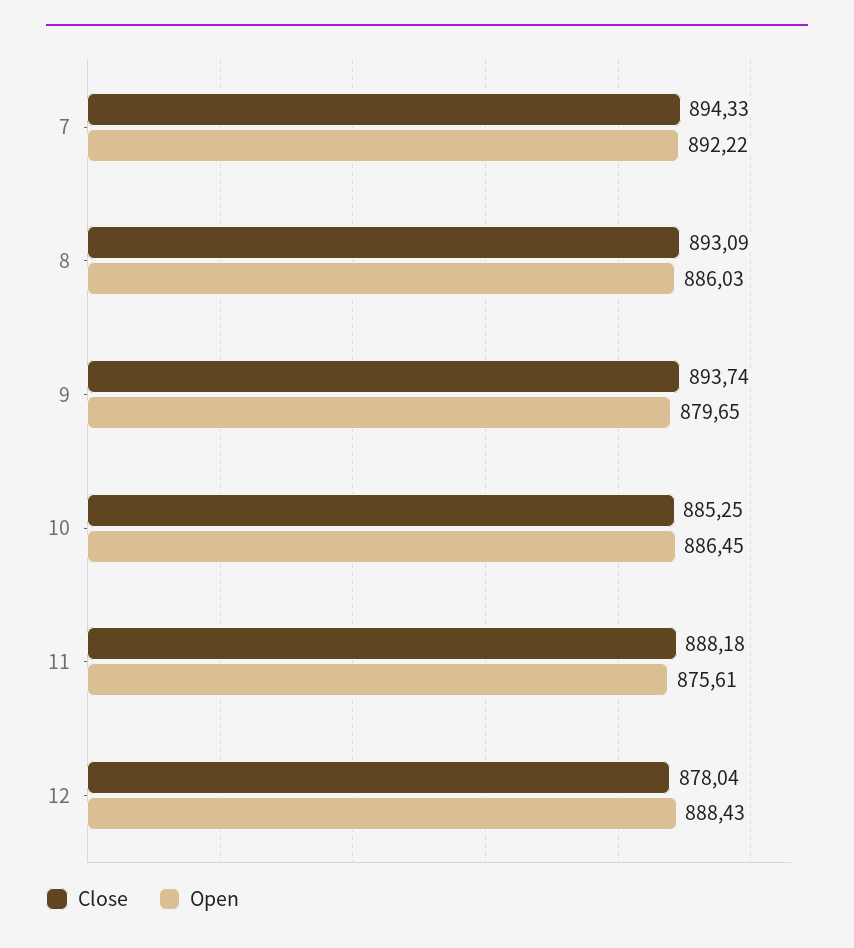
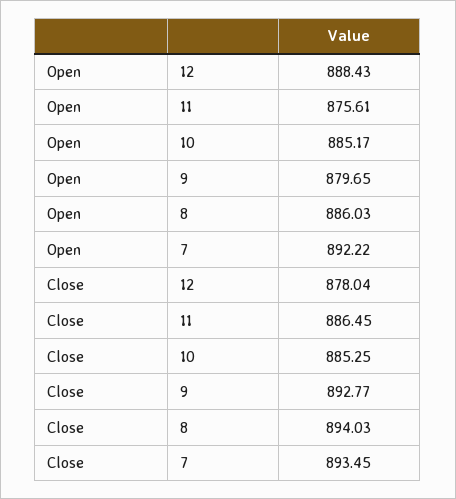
Close, 7: 894.33 -> 893.45
Close, 8: 893.09 -> 894.03
Close, 9: 893.74 -> 892.77
Open, 10: 886.45 -> 885.17
Close, 11: 888.18 -> 886.45

